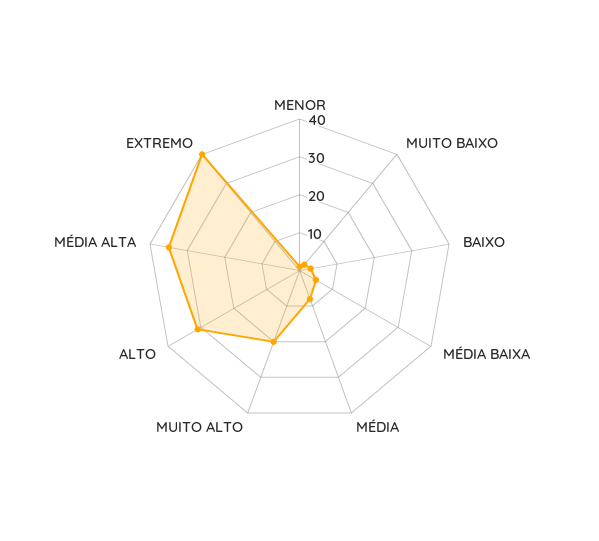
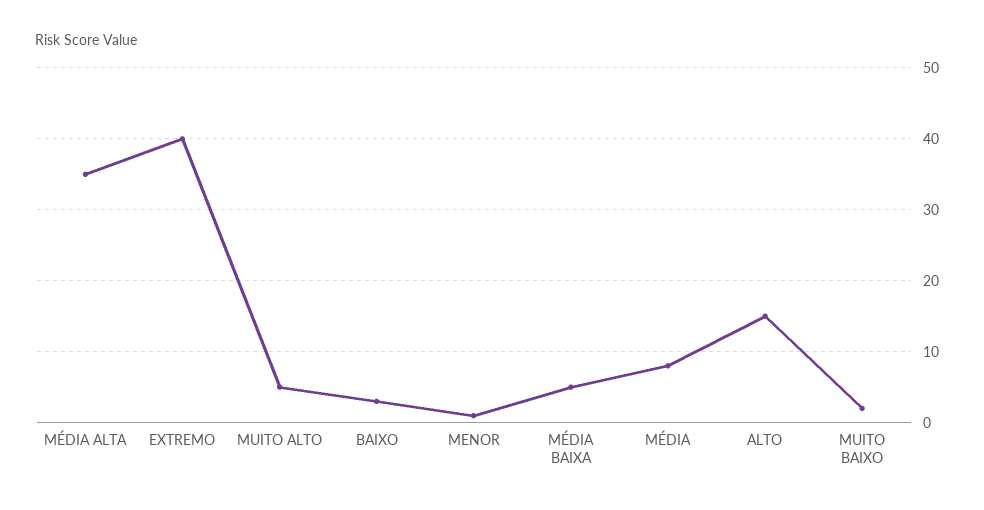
MUITO ALTO: 20 -> 5
ALTO: 30 -> 15

